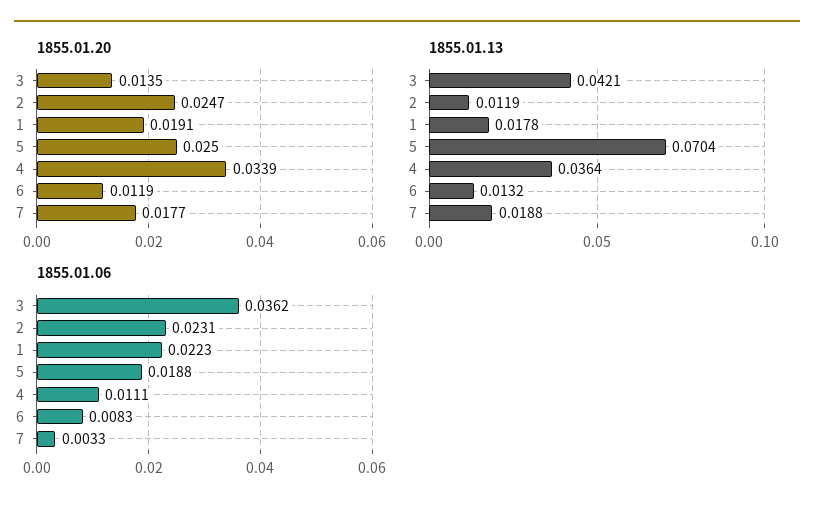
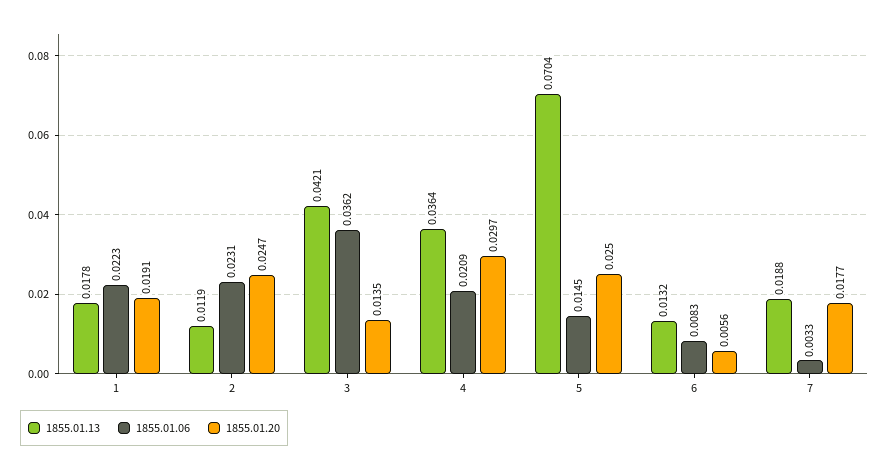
1855.01.20, 4: 0.0339 -> 0.0297
1855.01.20, 6: 0.0119 -> 0.0056
1855.01.06, 5: 0.0188 -> 0.0145
1855.01.06, 4: 0.0111 -> 0.0209

